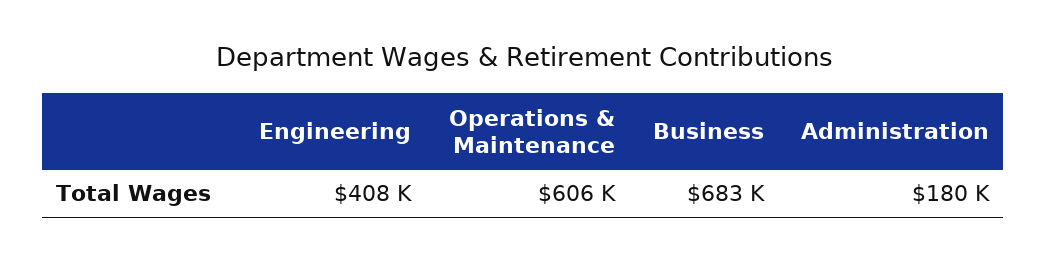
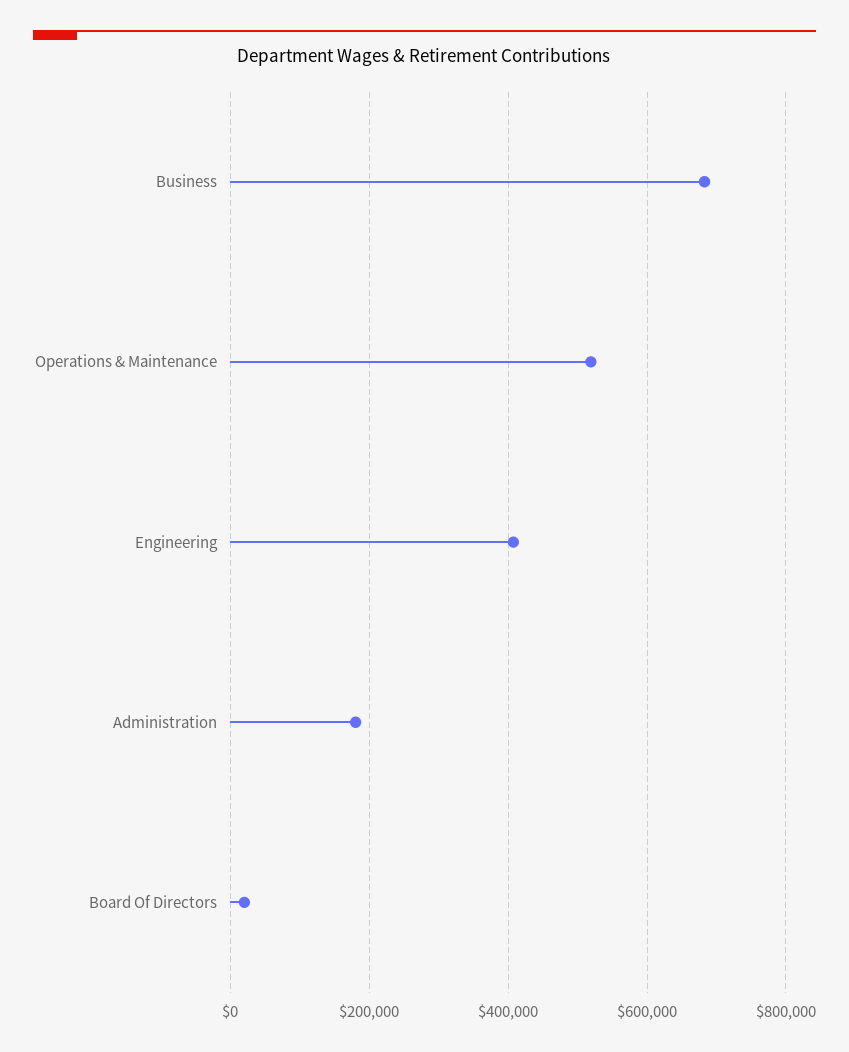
Operations & Maintenance: 606000 -> 520000
Board Of Directors: none -> 20000

